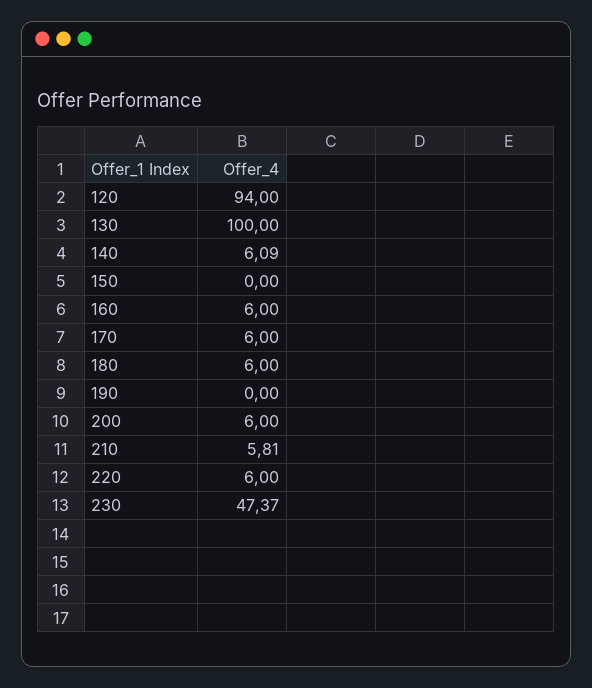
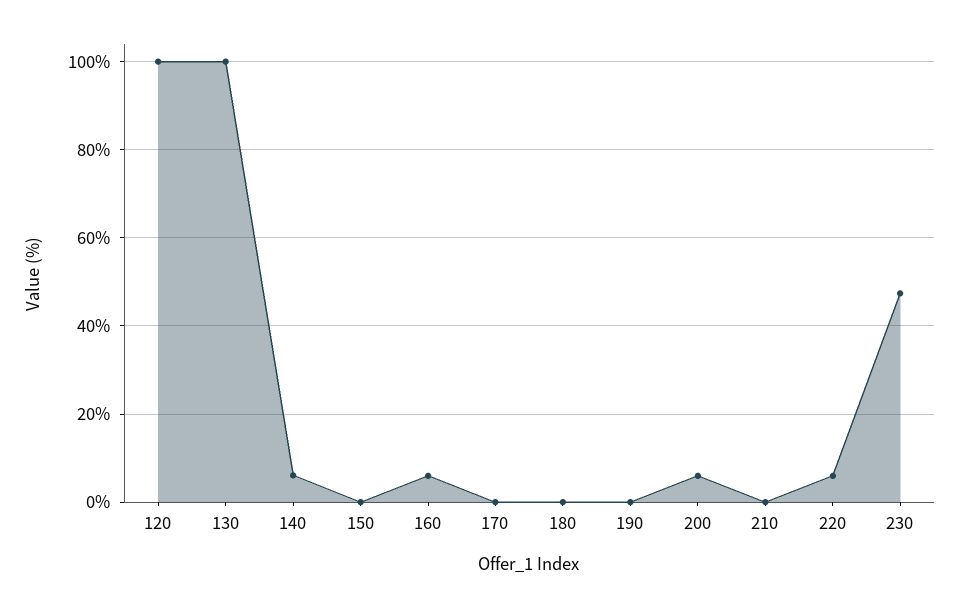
120: 94 -> 100
170: 6 -> 0
180: 6 -> 0
210: 5.81 -> 0

